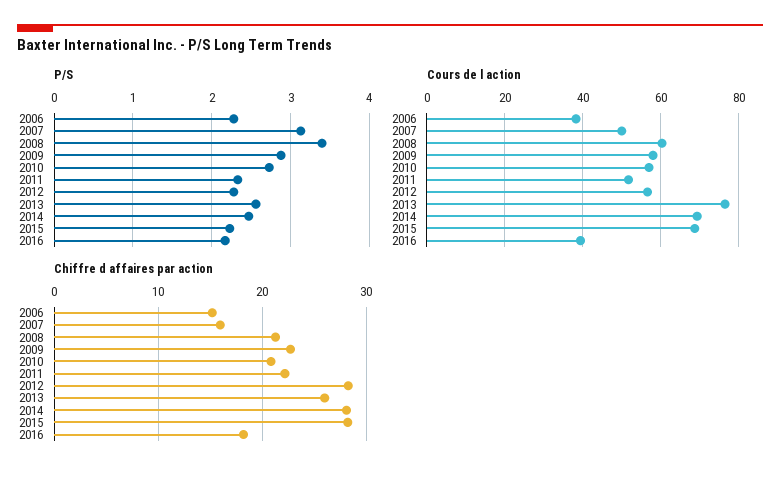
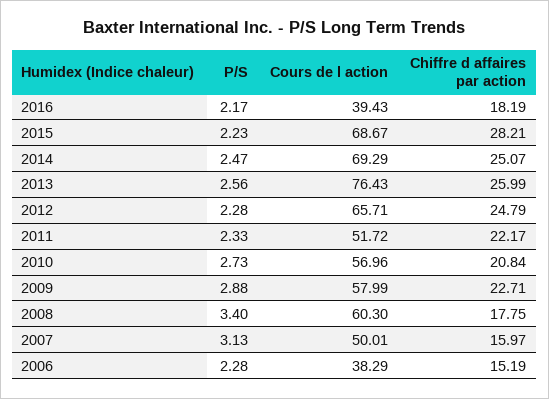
Cours de l action, 2012: 56 -> 65.71
Chiffre d affaires par action, 2008: 21 -> 17.75
Chiffre d affaires par action, 2012: 28 -> 24.79
Chiffre d affaires par action, 2014: 28 -> 25.07

